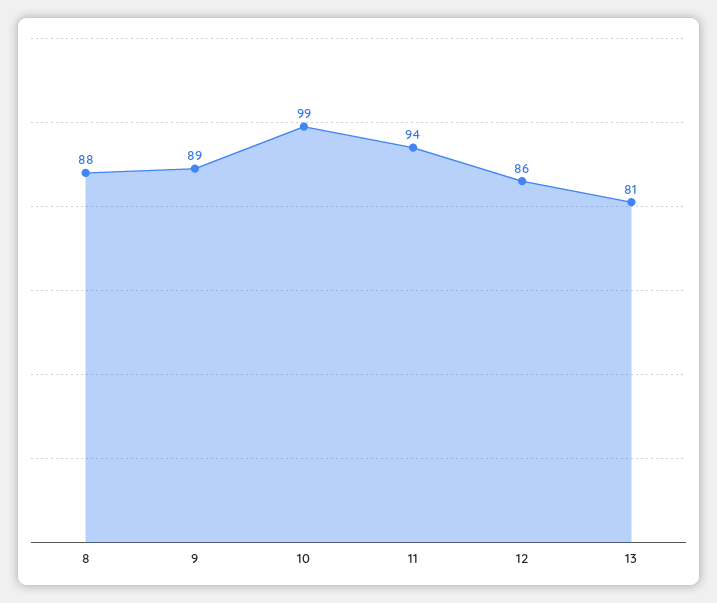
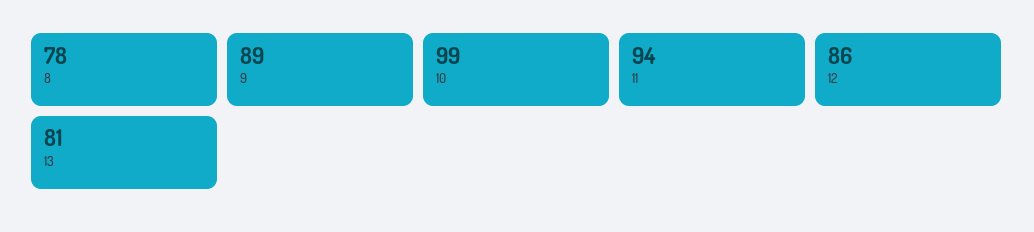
8: 88 -> 78

